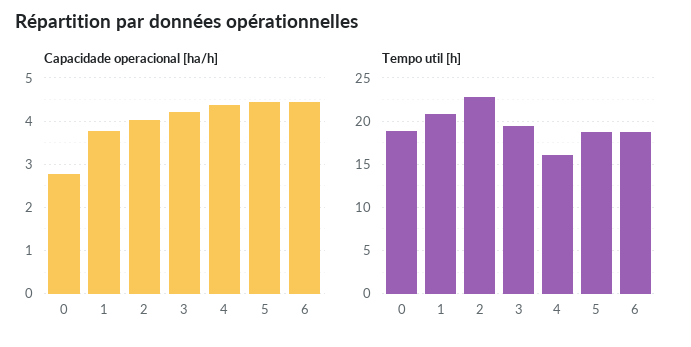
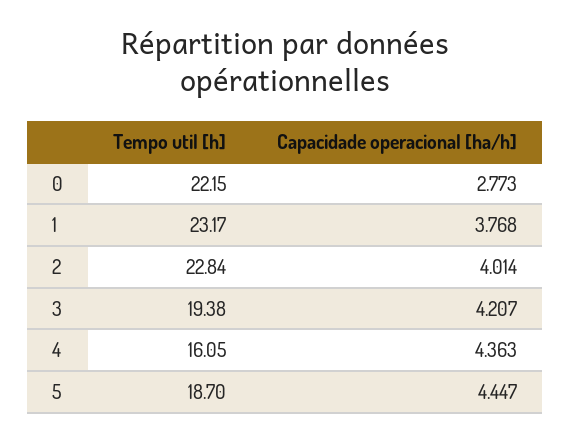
Capacidade operacional [ha/h], 6: 4.4 -> none
Tempo util [h], 0: 19 -> 22.15
Tempo util [h], 1: 21 -> 23.17
Tempo util [h], 6: 19 -> none

